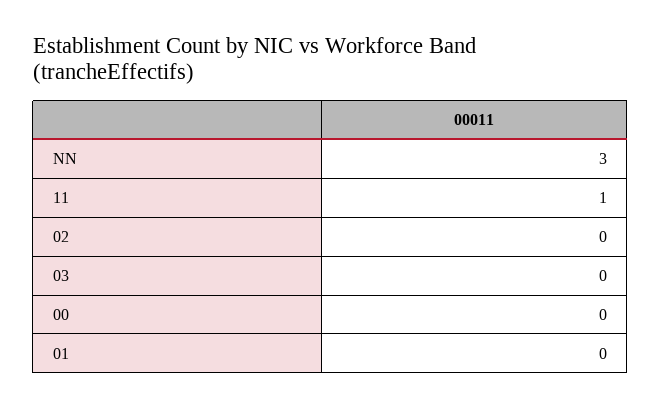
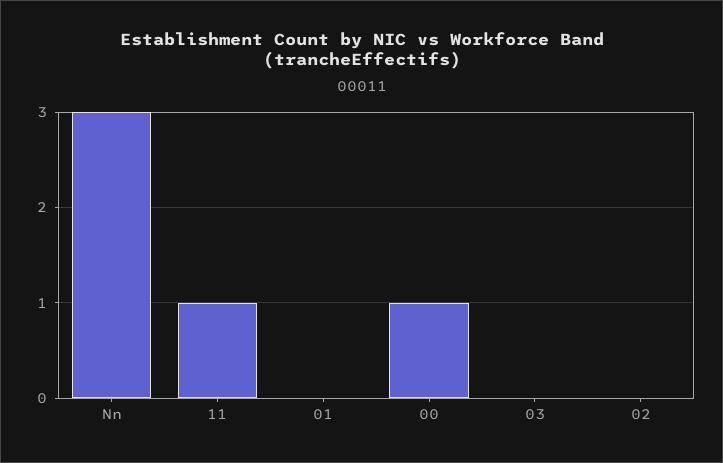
00: 0 -> 1

